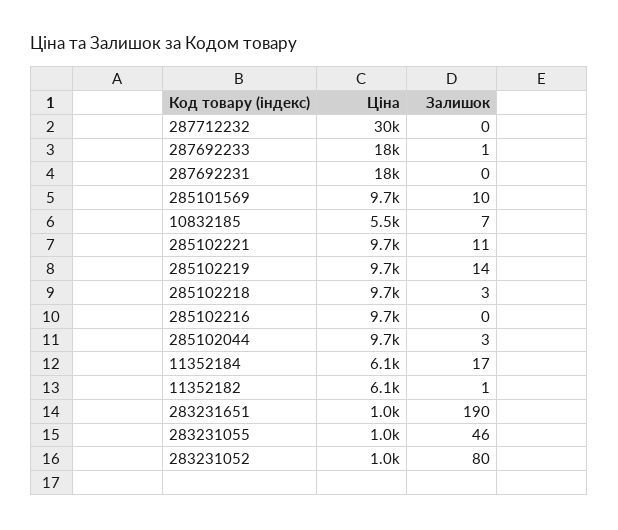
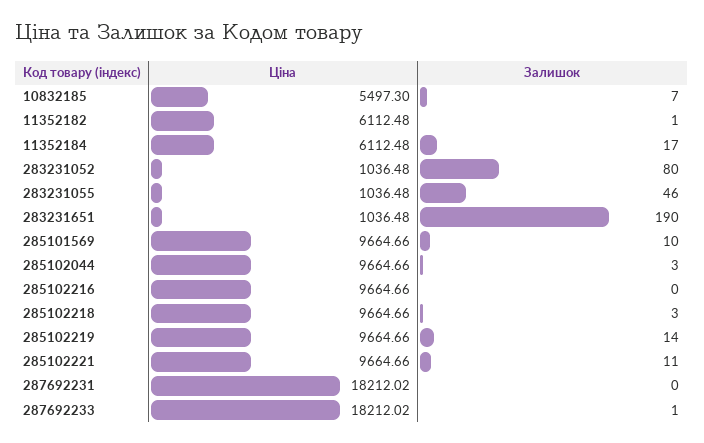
Ціна, 287712232: 30000 -> none
Залишок, 287712232: 0 -> none

